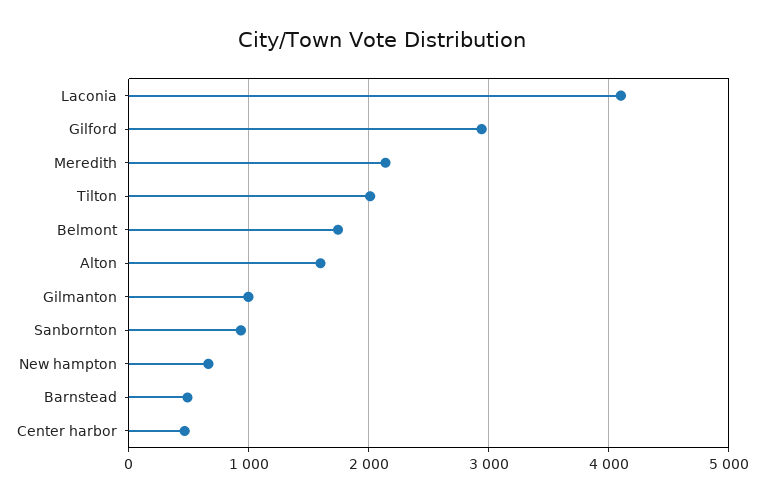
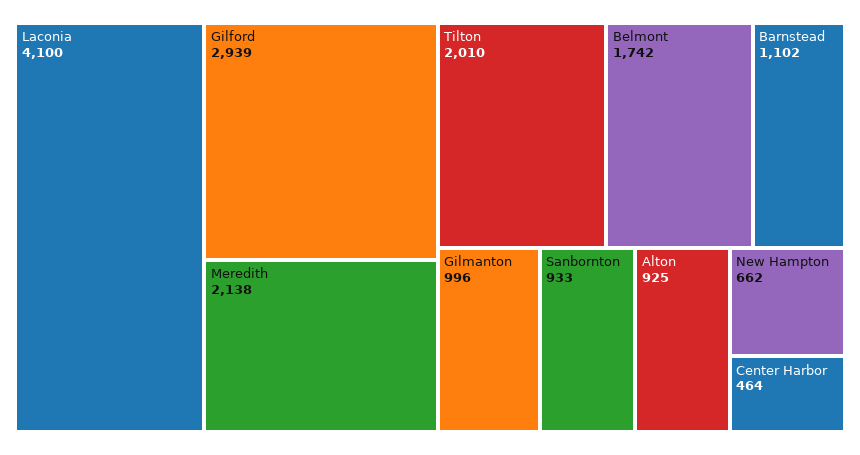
Alton: 1600 -> 925
Barnstead: 500 -> 1102

